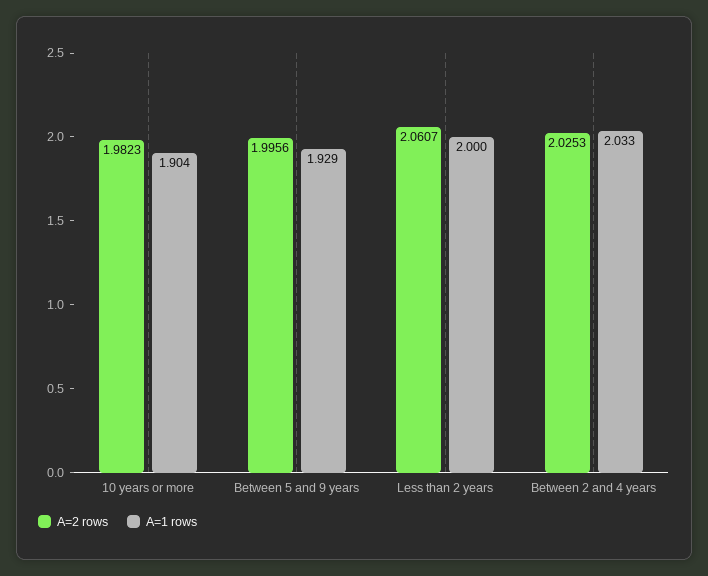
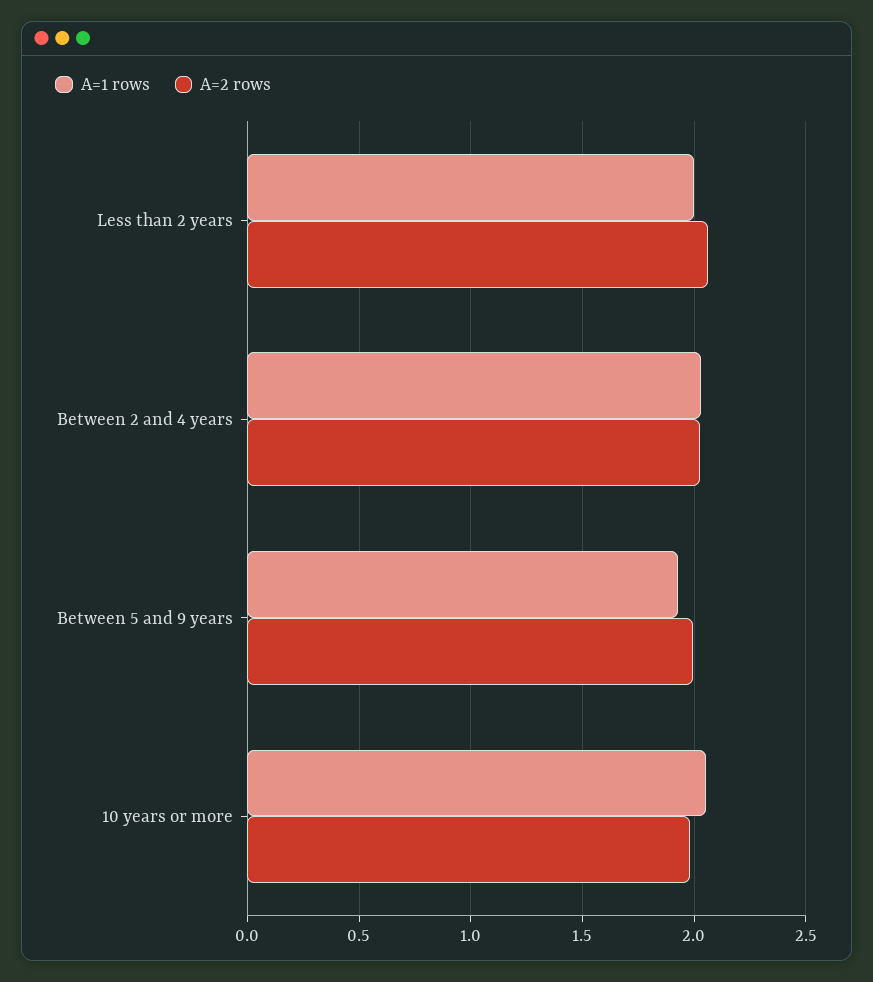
A=1 rows, 10 years or more: 1.904 -> 2.05

